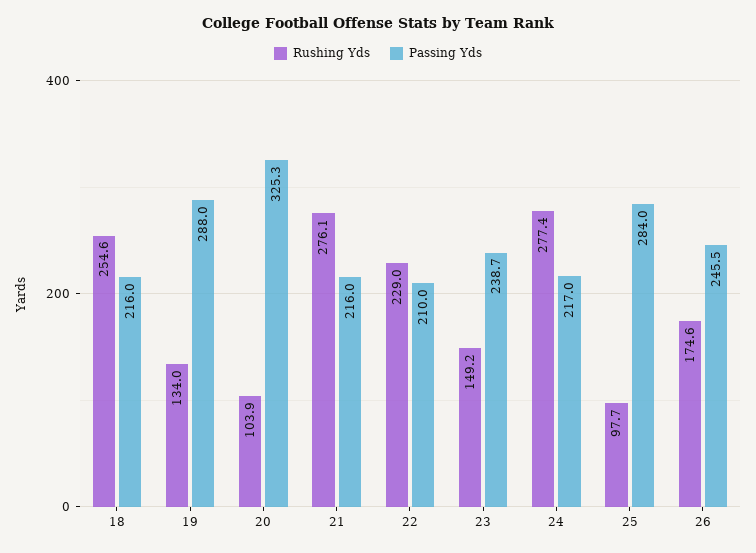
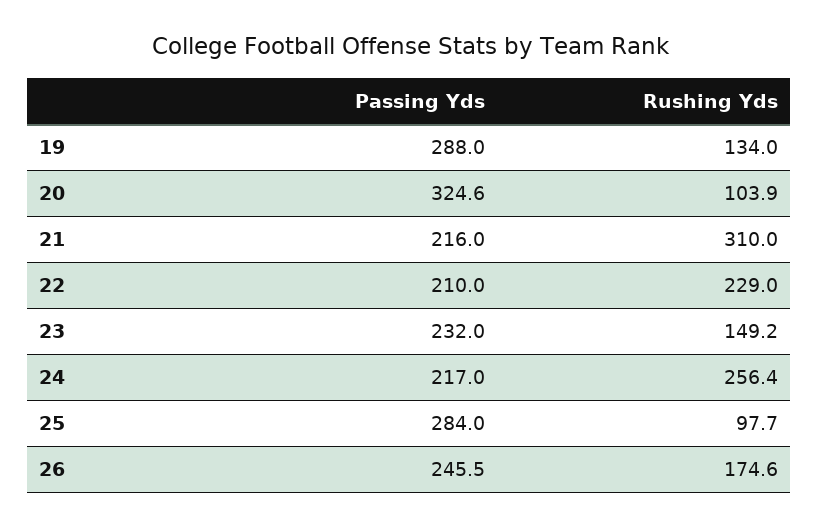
Rushing Yds, 18: 254.6 -> none
Passing Yds, 18: 216 -> none
Passing Yds, 20: 325.3 -> 324.6
Rushing Yds, 21: 276.1 -> 310
Passing Yds, 23: 238.7 -> 232
Rushing Yds, 24: 277.4 -> 256.4

